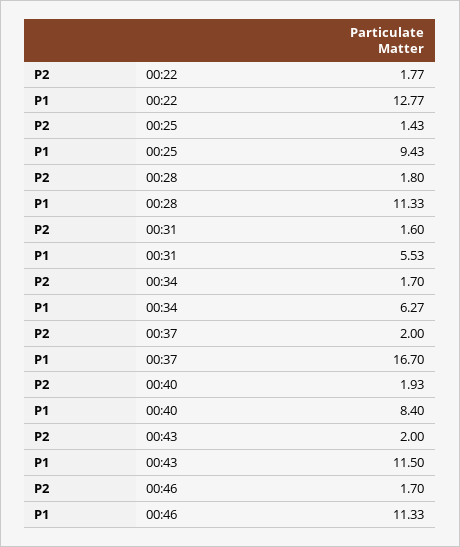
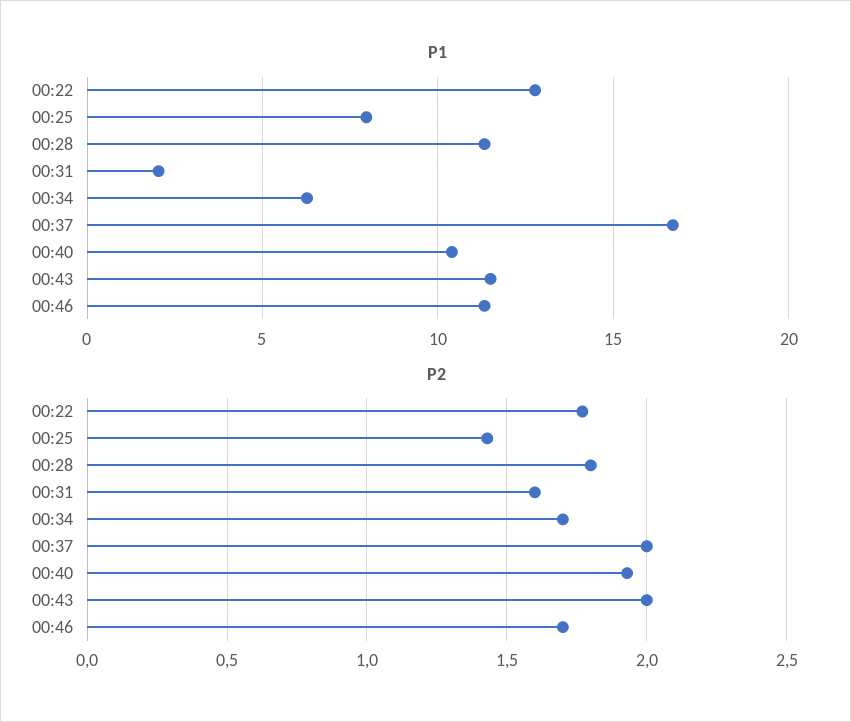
P1, 00:25: 9.43 -> 8
P1, 00:31: 5.53 -> 2
P1, 00:40: 8.4 -> 10.5

